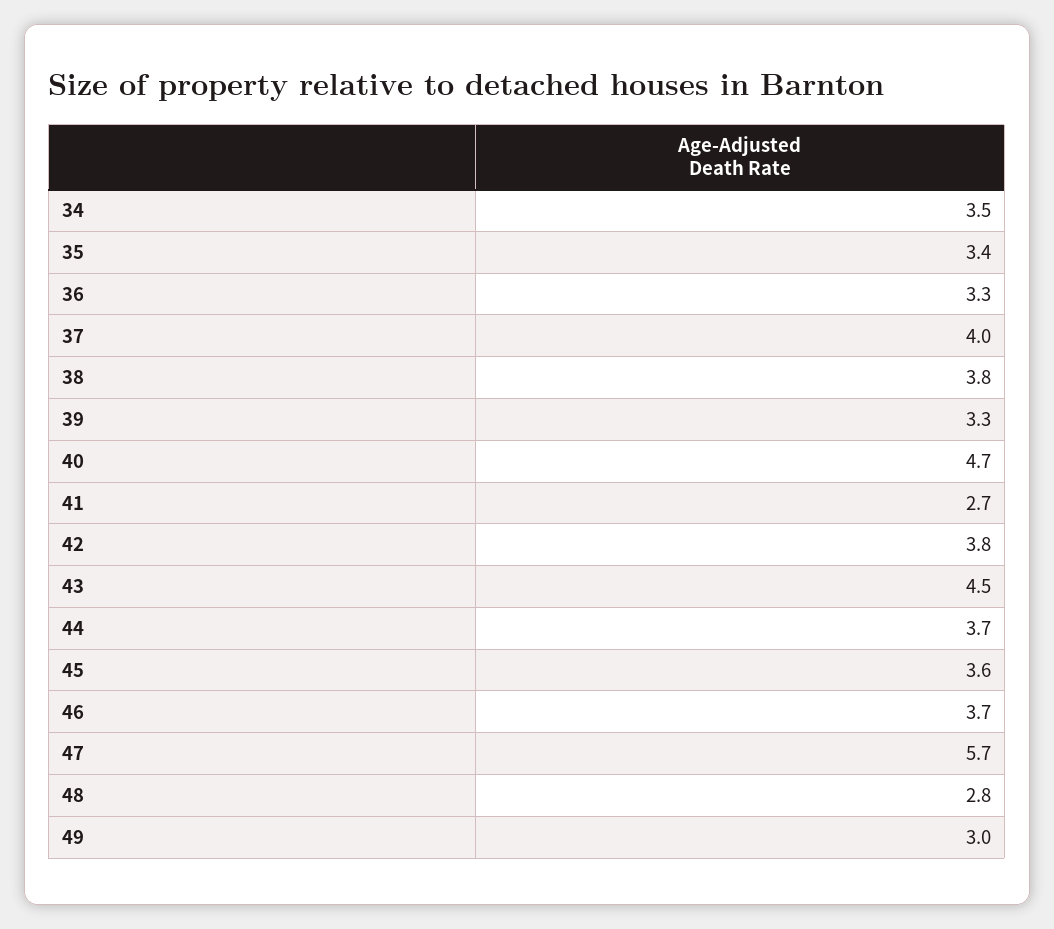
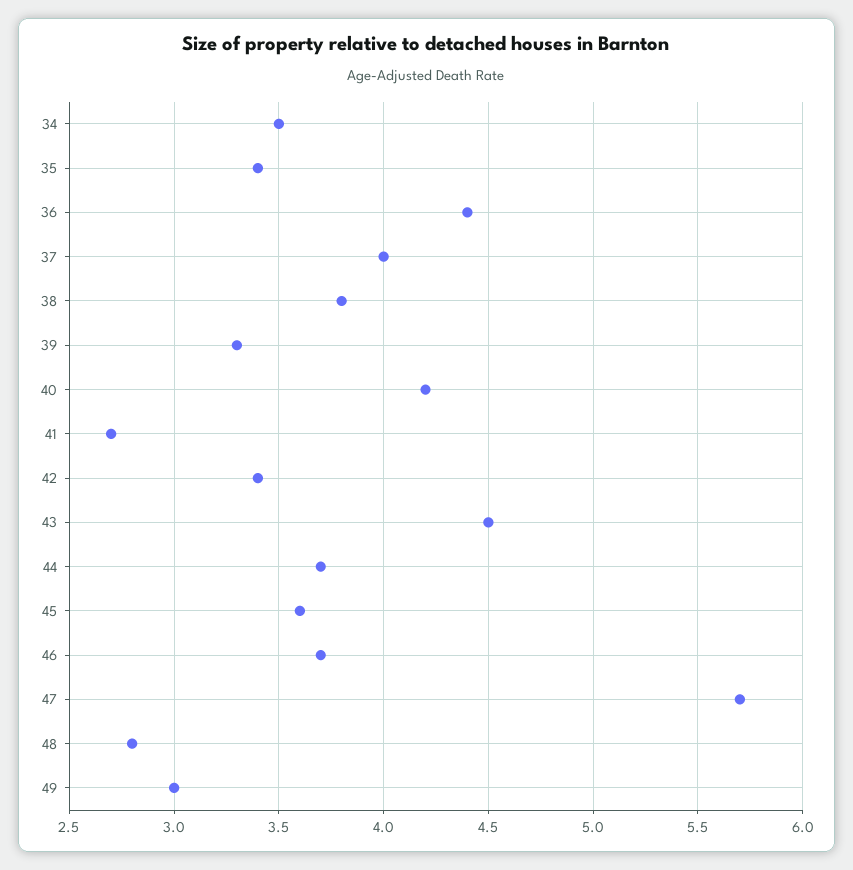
36: 3.3 -> 4.4
40: 4.7 -> 4.2
42: 3.8 -> 3.4

